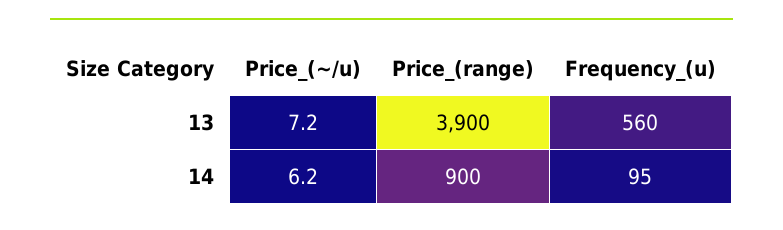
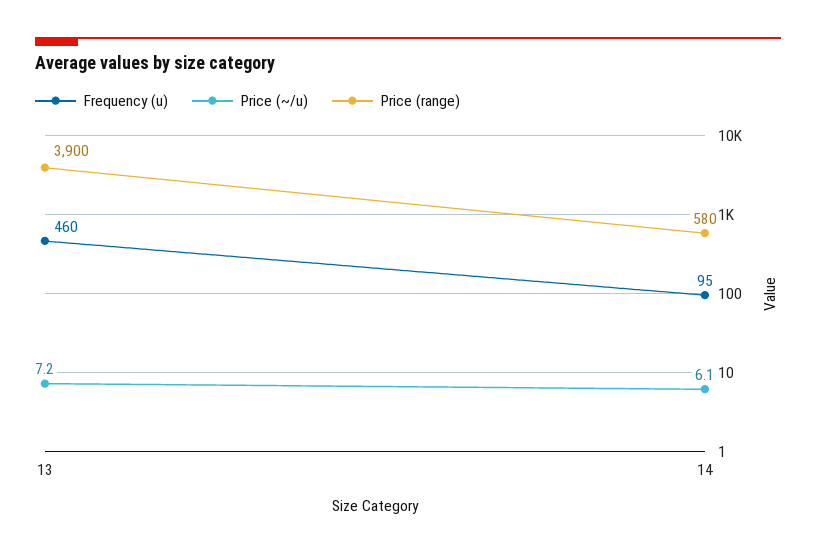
Frequency_(u), 13: 560 -> 460
Price_(~/u), 14: 6.2 -> 6.1
Price_(range), 14: 900 -> 580

